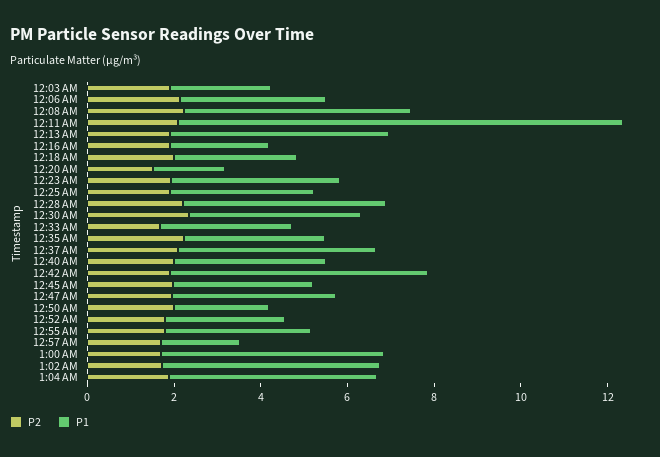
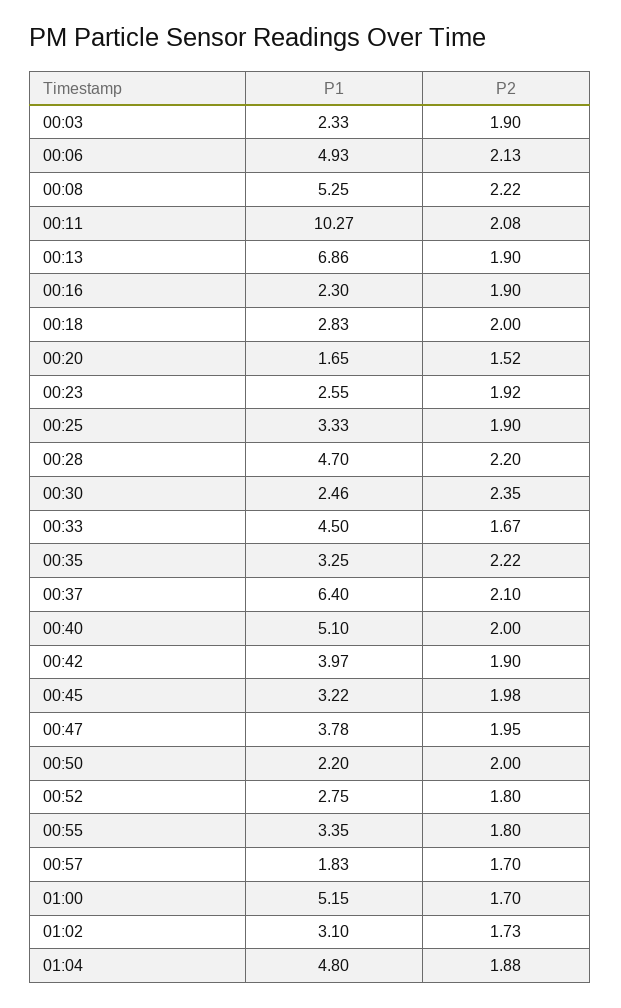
P1, 12:06 AM: 3.5 -> 4.93
P1, 12:13 AM: 5 -> 6.86
P1, 12:23 AM: 4 -> 2.55
P1, 12:30 AM: 4 -> 2.46
P1, 12:33 AM: 3 -> 4.5
P1, 12:37 AM: 4.5 -> 6.4
P1, 12:40 AM: 3.5 -> 5.1
P1, 12:42 AM: 6 -> 3.97
P1, 1:02 AM: 5 -> 3.1

